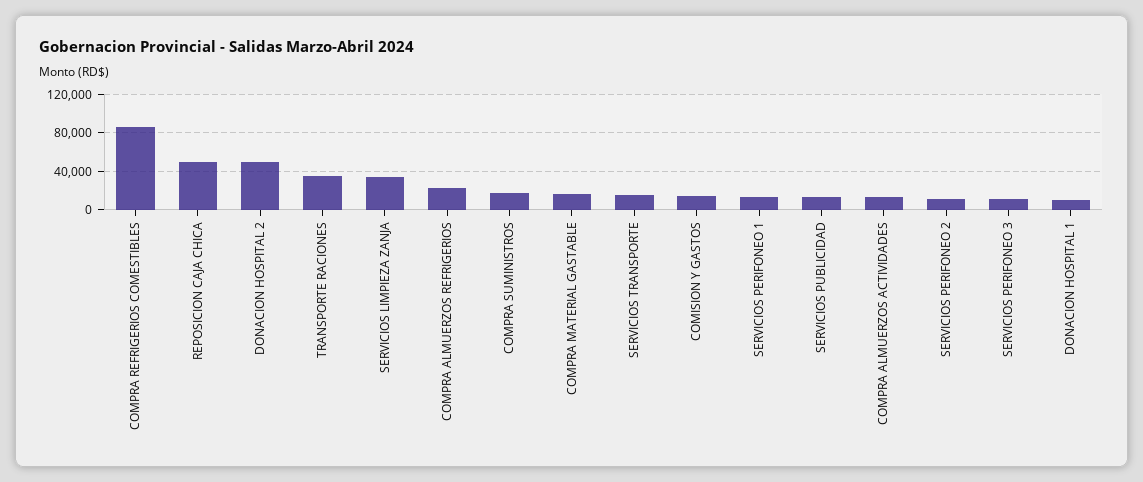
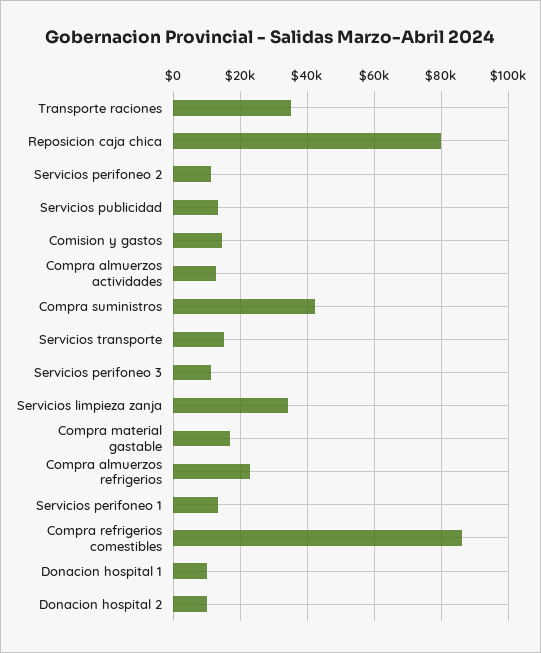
REPOSICION CAJA CHICA: 50000 -> 80000
DONACION HOSPITAL 2: 50000 -> 10000
COMPRA SUMINISTROS: 20000 -> 42000

